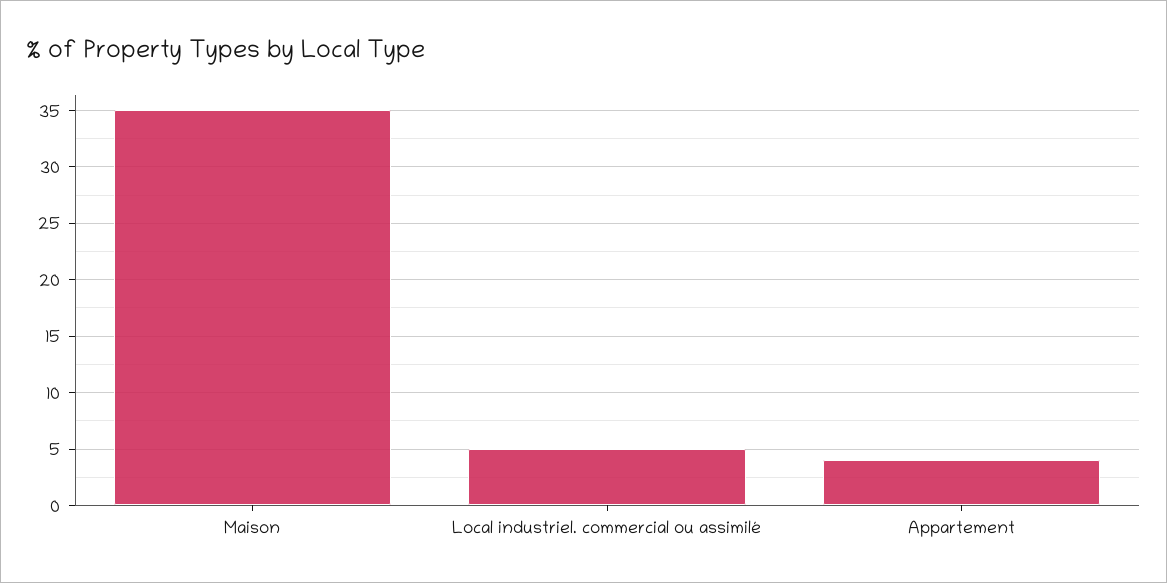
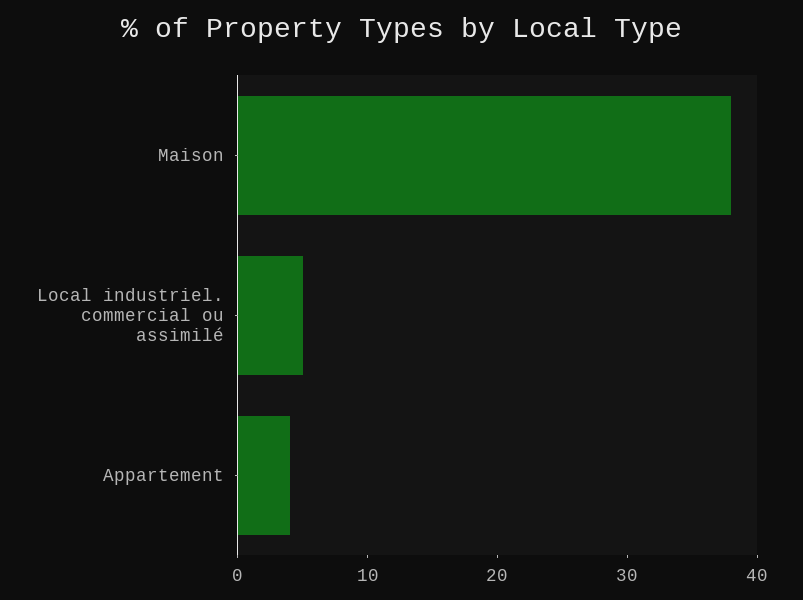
Maison: 35 -> 38

